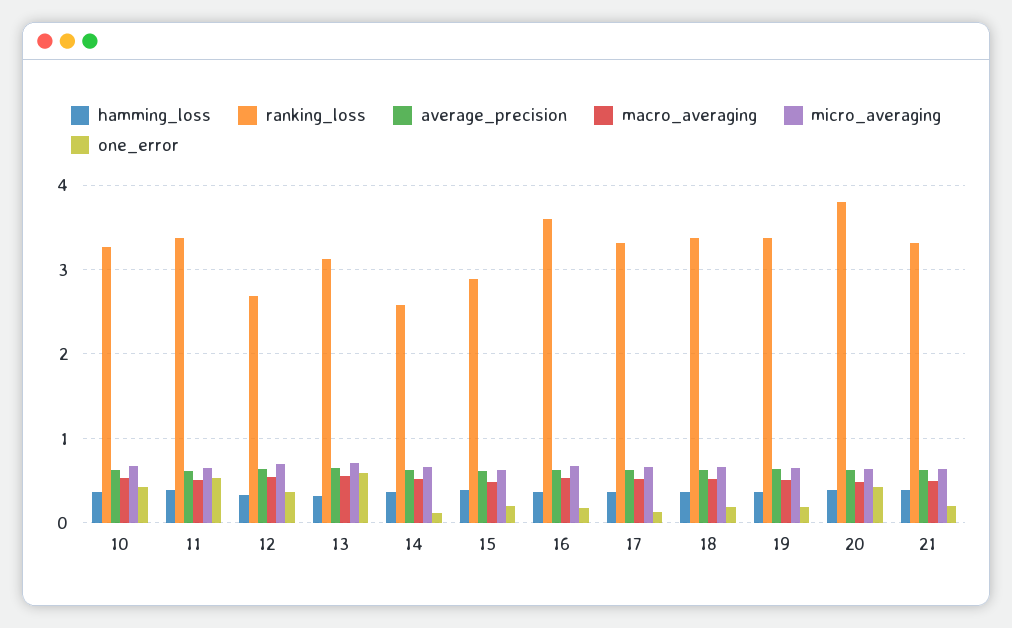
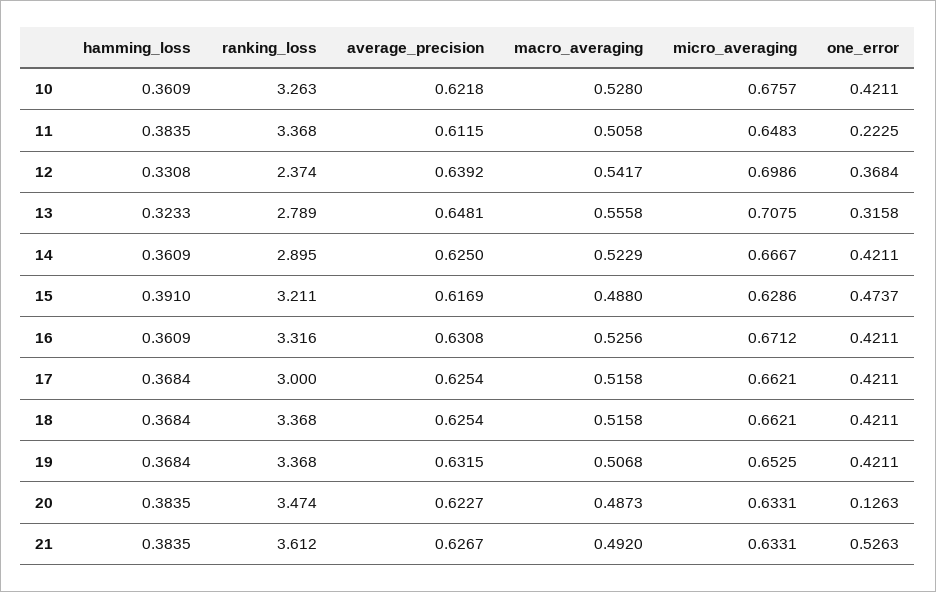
one_error, 11: 0.5 -> 0.2225
ranking_loss, 12: 2.7 -> 2.374
ranking_loss, 13: 3.1 -> 2.789
one_error, 13: 0.6 -> 0.3158
ranking_loss, 14: 2.6 -> 2.895
one_error, 14: 0.1 -> 0.4211
ranking_loss, 15: 2.9 -> 3.211
one_error, 15: 0.2 -> 0.4737
ranking_loss, 16: 3.6 -> 3.316
one_error, 16: 0.2 -> 0.4211
ranking_loss, 17: 3.3 -> 3
one_error, 17: 0.1 -> 0.4211
one_error, 18: 0.2 -> 0.4211
one_error, 19: 0.2 -> 0.4211
ranking_loss, 20: 3.8 -> 3.474
one_error, 20: 0.4 -> 0.1263
ranking_loss, 21: 3.3 -> 3.612
one_error, 21: 0.2 -> 0.5263

